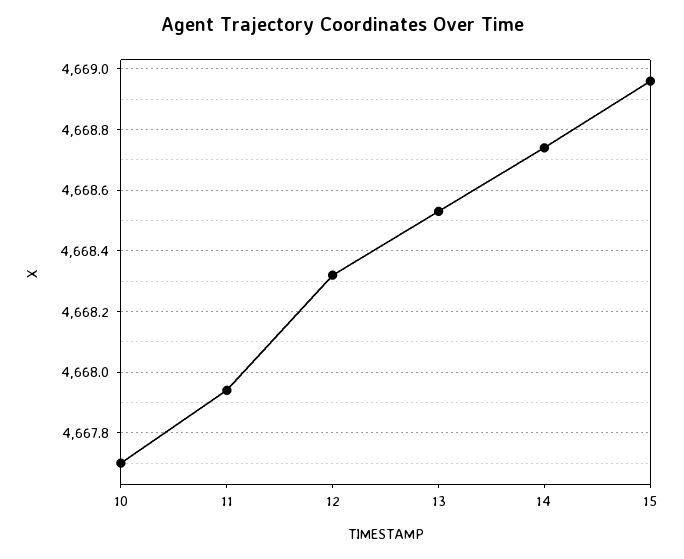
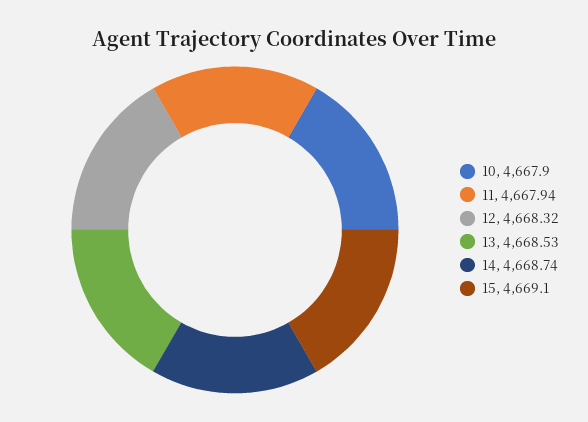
10: 4667.7 -> 4667.9
15: 4668.95 -> 4669.1

